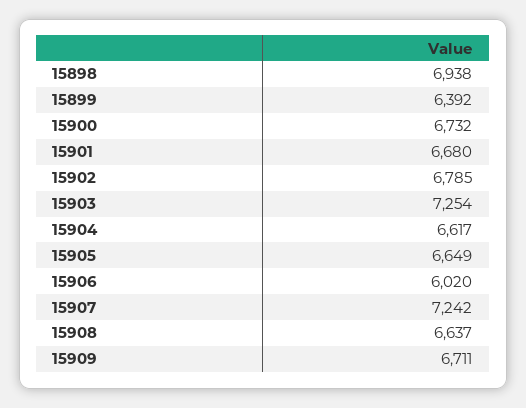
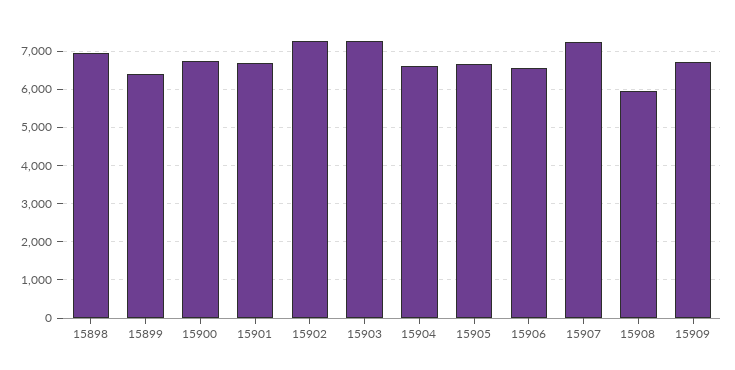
15902: 6785 -> 7200
15906: 6020 -> 6600
15908: 6637 -> 6000

